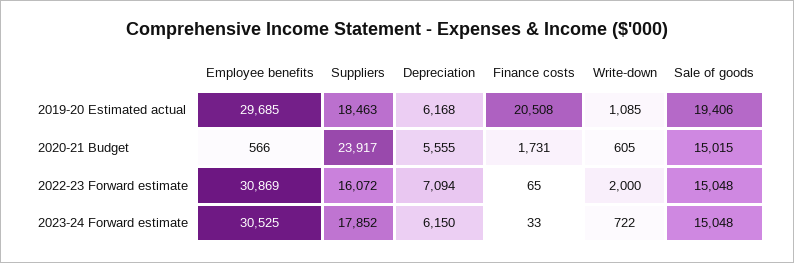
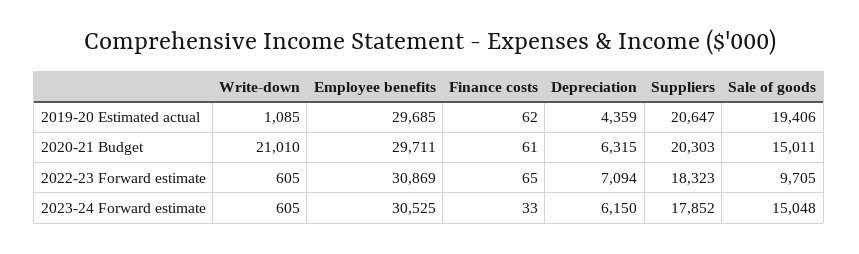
Suppliers, 2019-20 Estimated actual: 18463 -> 20647
Depreciation, 2019-20 Estimated actual: 6168 -> 4359
Finance costs, 2019-20 Estimated actual: 20508 -> 62
Employee benefits, 2020-21 Budget: 566 -> 29711
Suppliers, 2020-21 Budget: 23917 -> 20303
Depreciation, 2020-21 Budget: 5555 -> 6315
Finance costs, 2020-21 Budget: 1731 -> 61
Write-down, 2020-21 Budget: 605 -> 21010
Sale of goods, 2020-21 Budget: 15015 -> 15011
Suppliers, 2022-23 Forward estimate: 16072 -> 18323
Write-down, 2022-23 Forward estimate: 2000 -> 605
Sale of goods, 2022-23 Forward estimate: 15048 -> 9705
Write-down, 2023-24 Forward estimate: 722 -> 605

